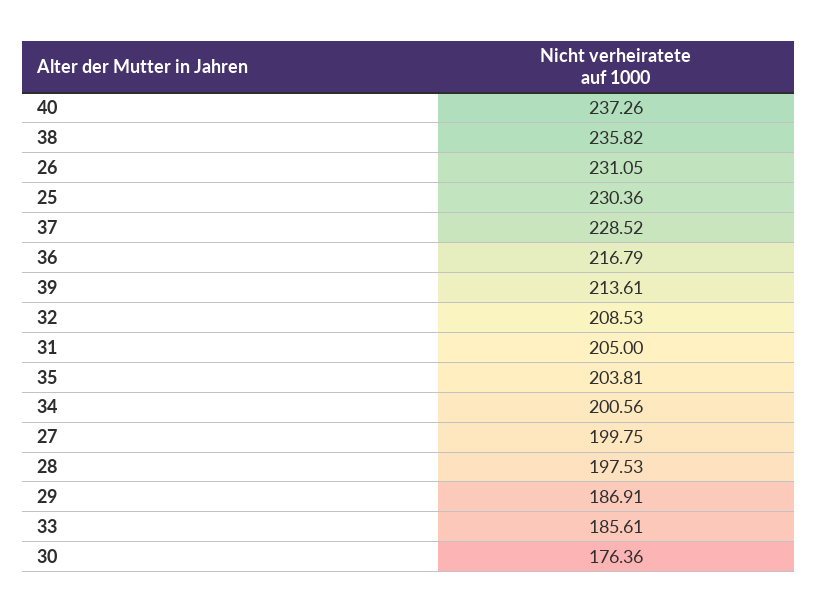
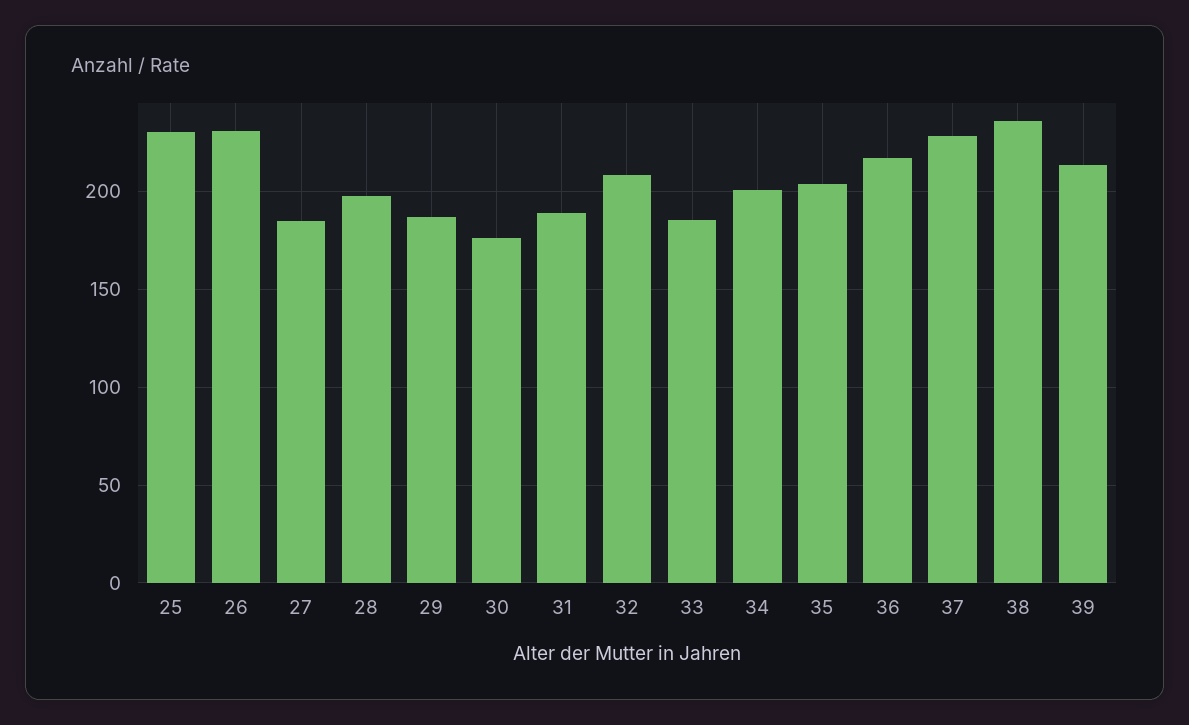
40: 237.26 -> none
31: 205 -> 190
27: 199.75 -> 185

